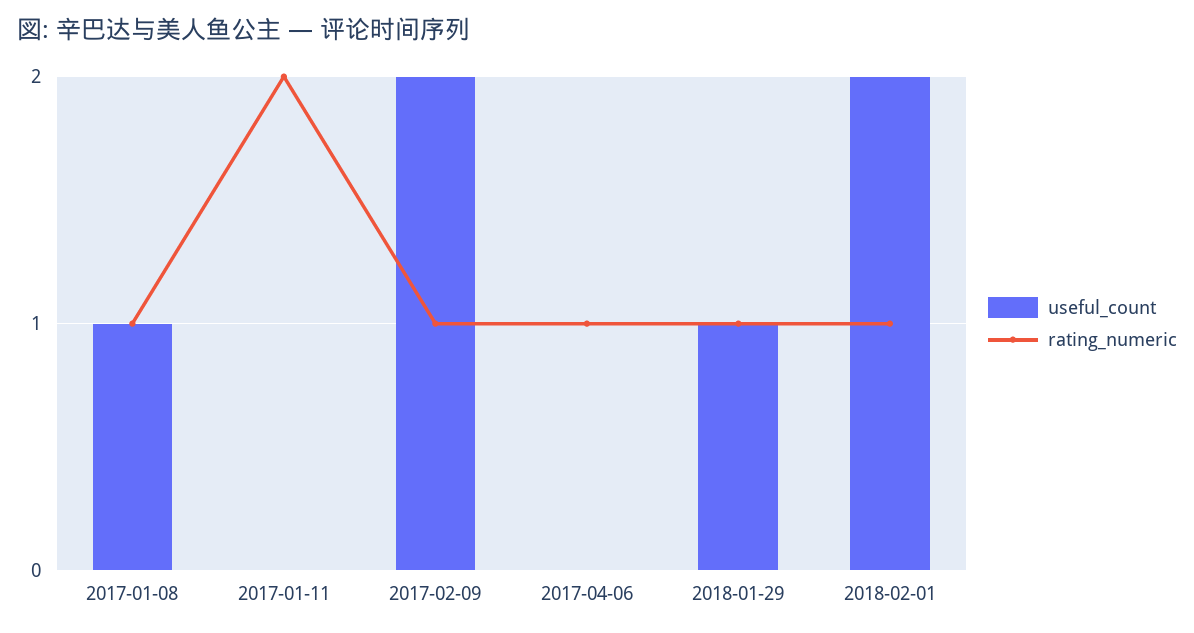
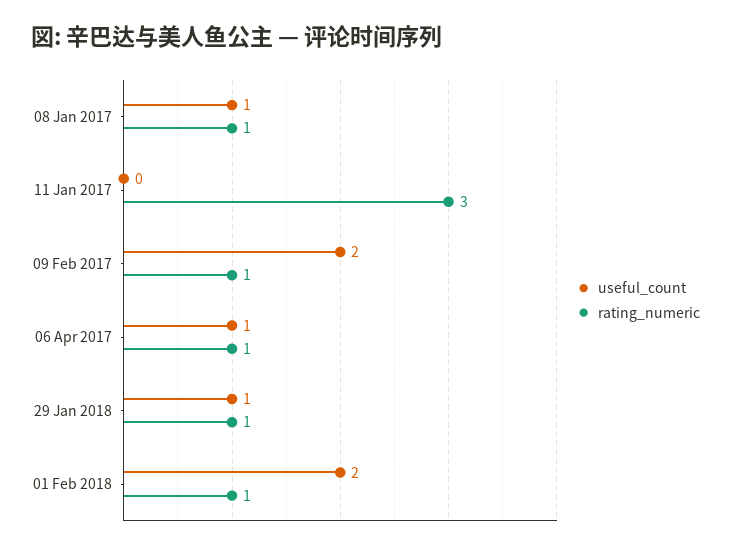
rating_numeric, 2017-01-11: 2 -> 3
useful_count, 2017-04-06: 0 -> 1

